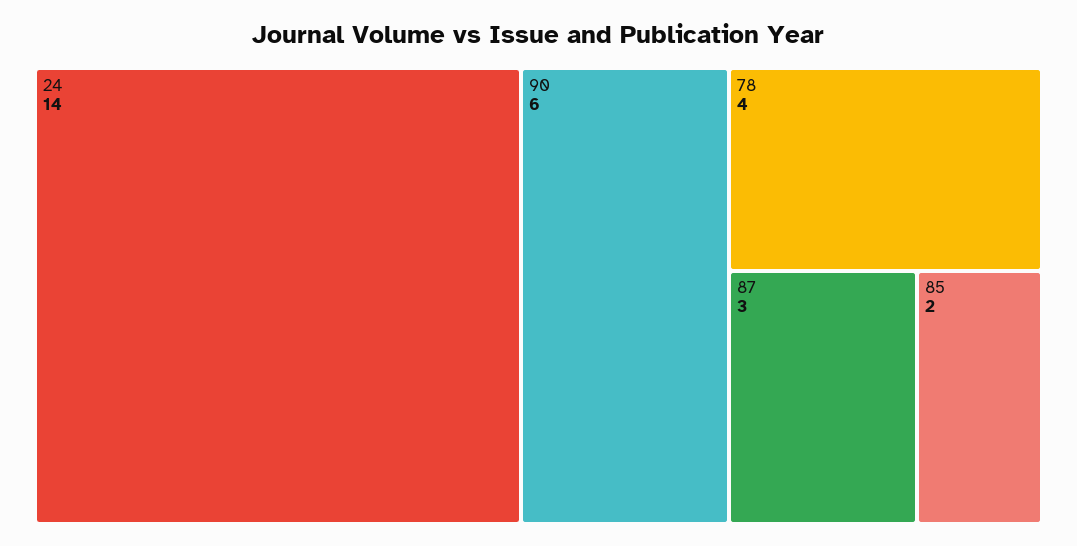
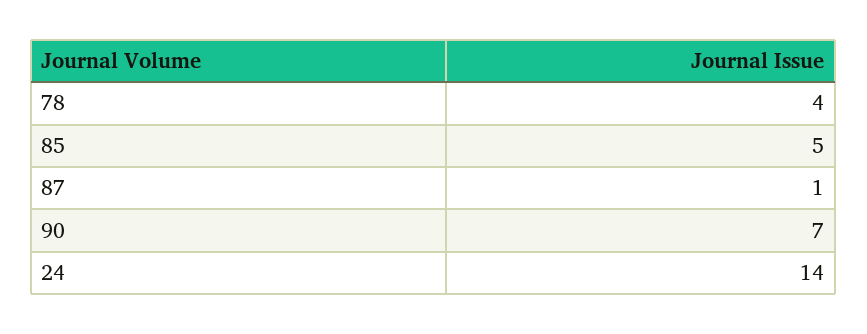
90: 6 -> 7
87: 3 -> 1
85: 2 -> 5

